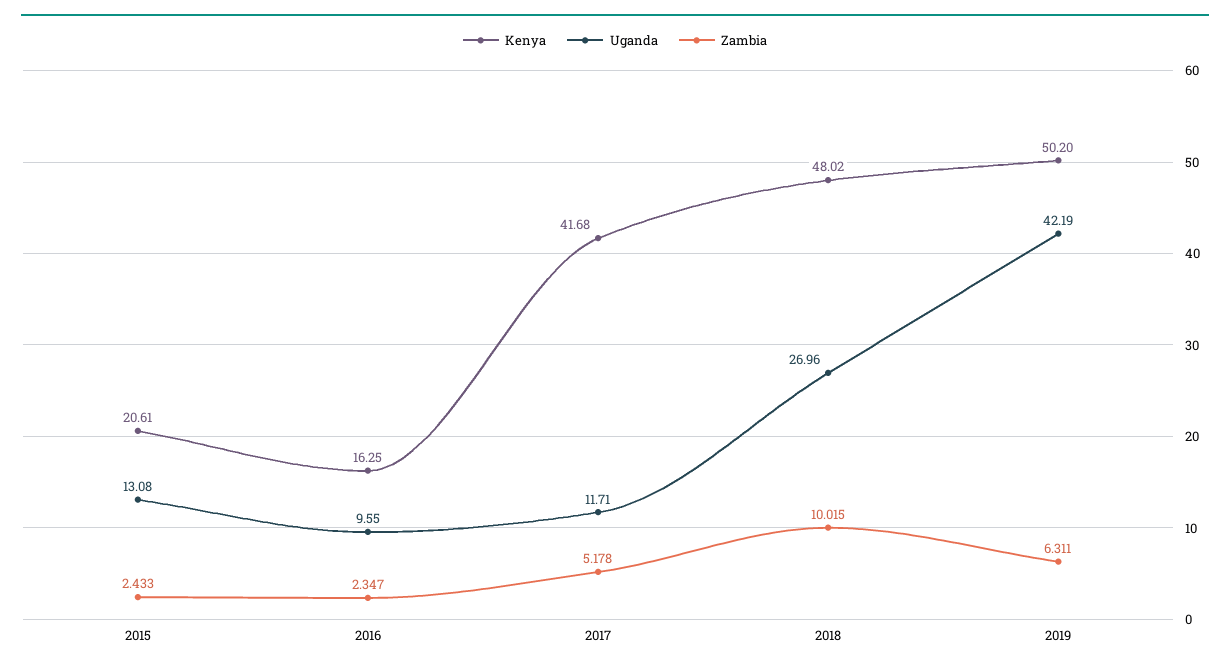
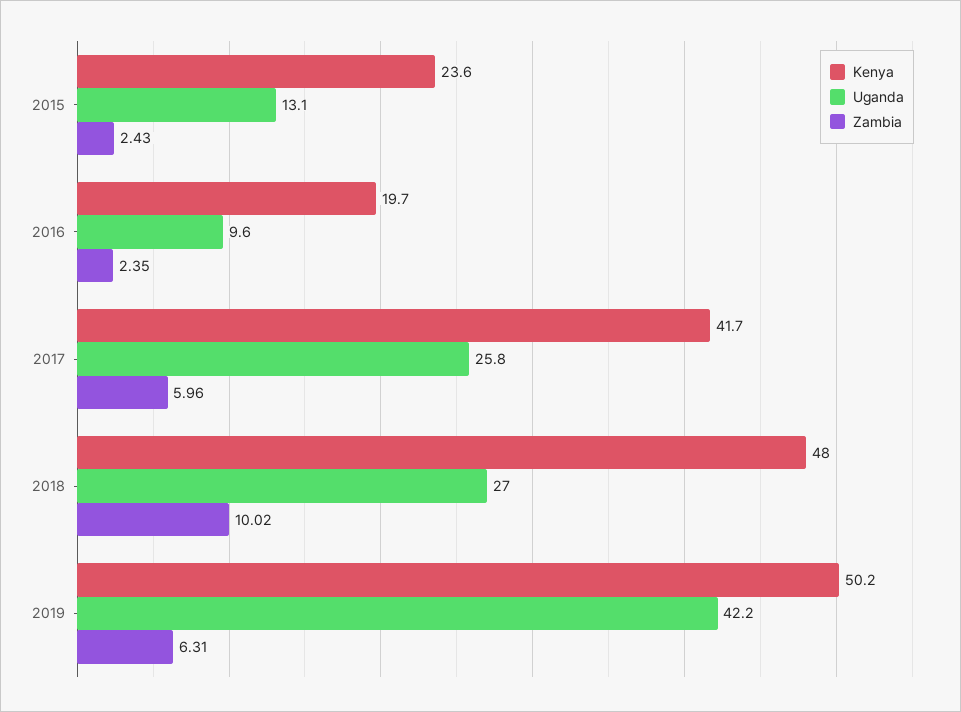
Kenya, 2015: 20.61 -> 23.6
Kenya, 2016: 16.25 -> 19.7
Uganda, 2017: 11.71 -> 25.8
Zambia, 2017: 5.178 -> 5.96

